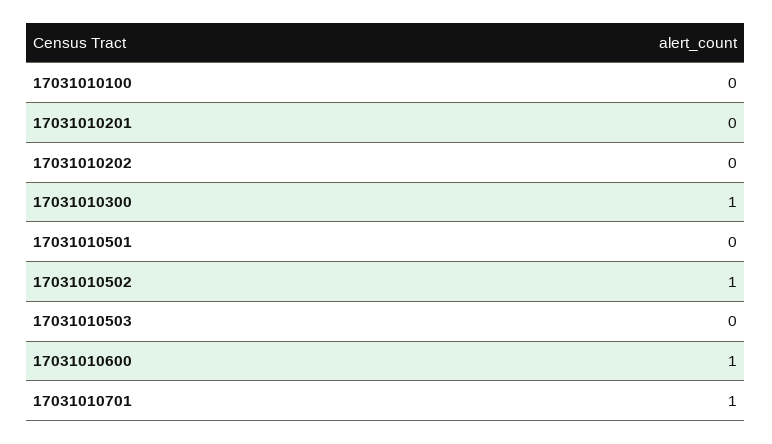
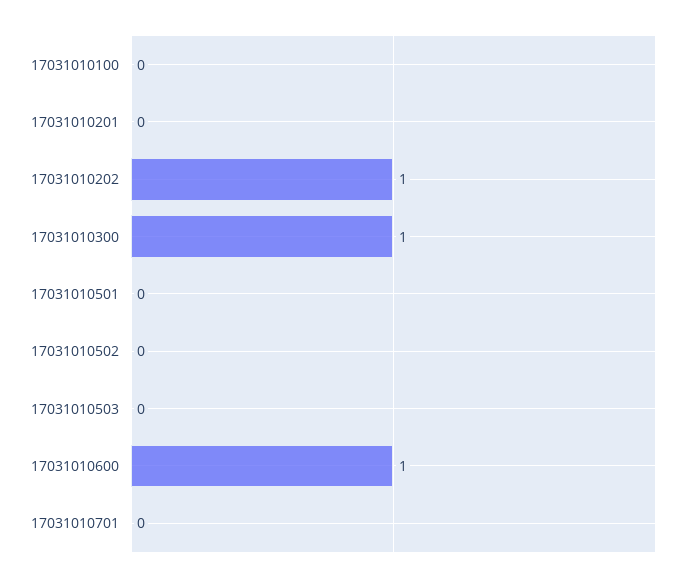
17031010202: 0 -> 1
17031010502: 1 -> 0
17031010701: 1 -> 0

